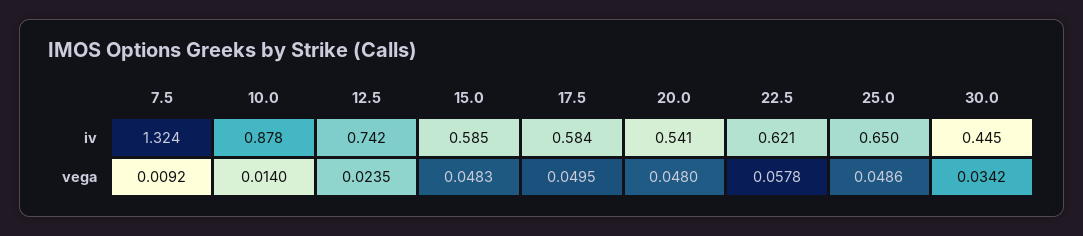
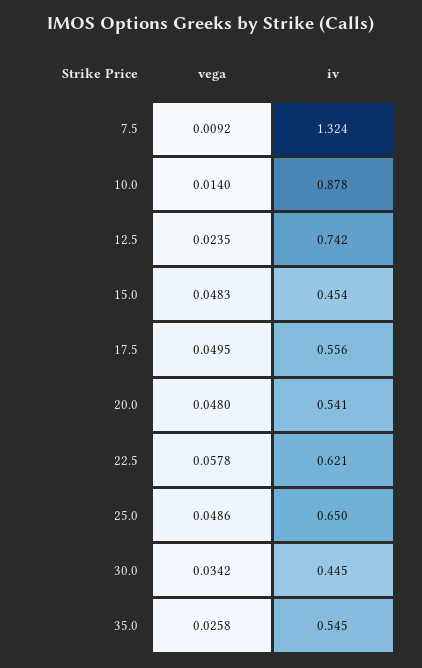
15.0, iv: 0.585 -> 0.454
17.5, iv: 0.584 -> 0.556
35.0, vega: none -> 0.0258
35.0, iv: none -> 0.545

